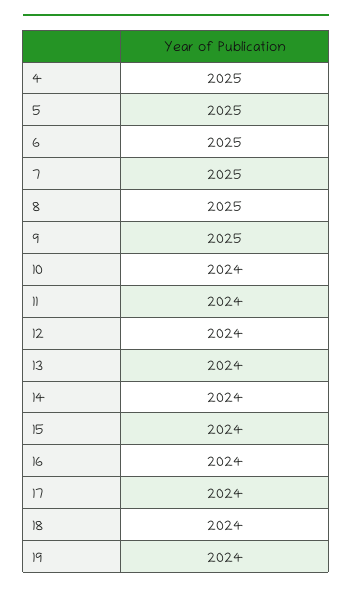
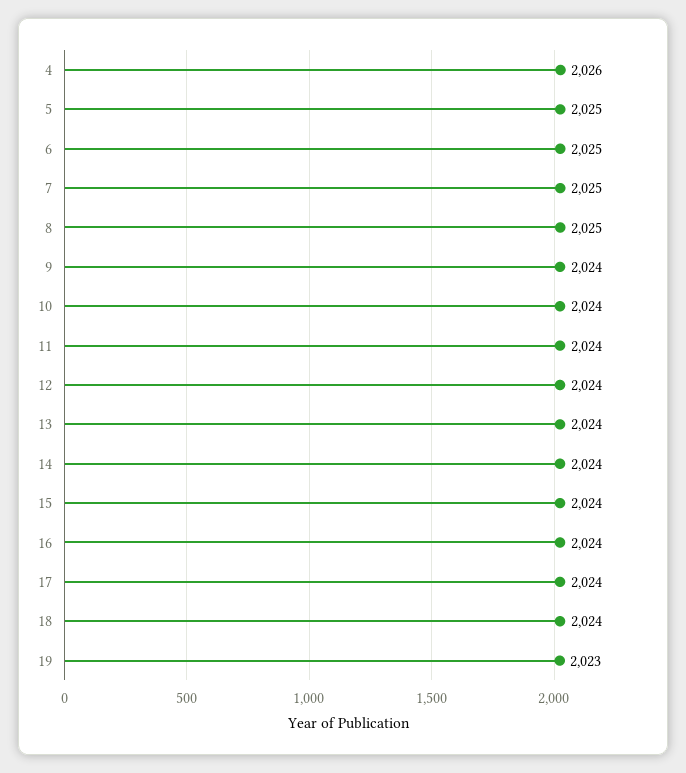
4: 2025 -> 2026
9: 2025 -> 2024
19: 2024 -> 2023

